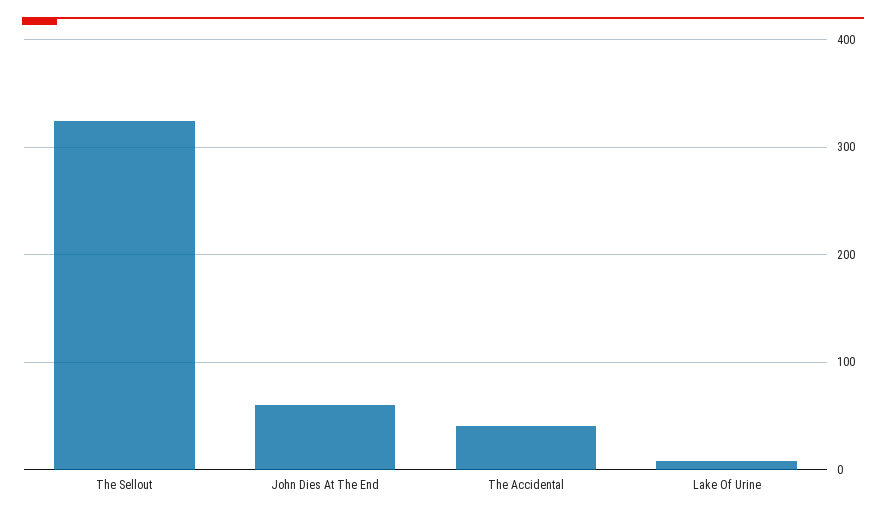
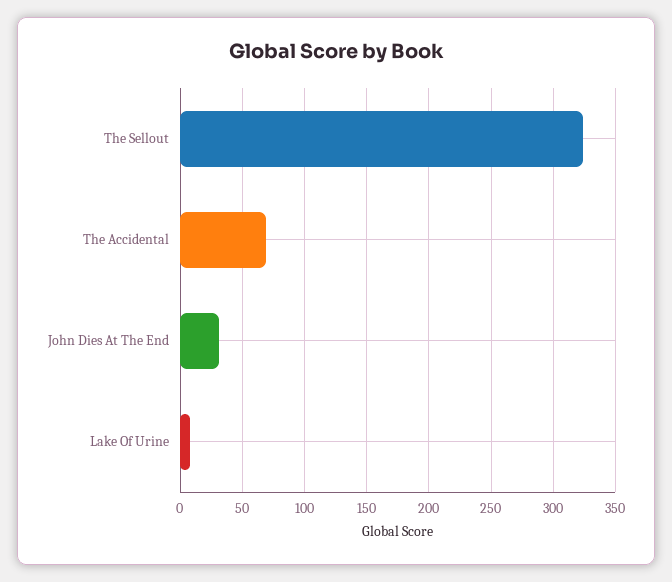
John Dies At The End: 60 -> 30
The Accidental: 40 -> 70

